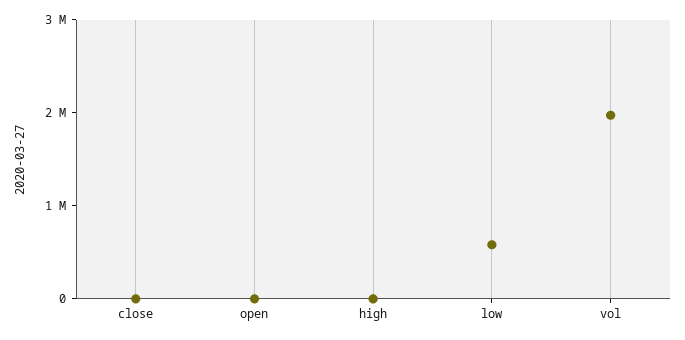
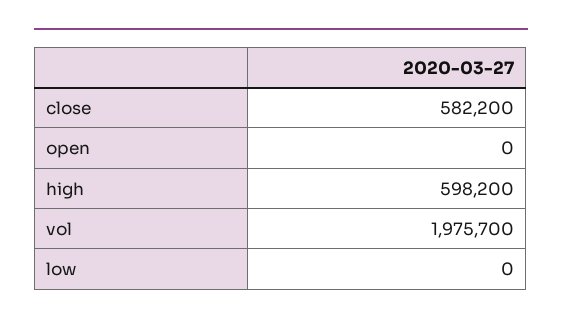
close: 0 -> 582200
high: 0 -> 598200
low: 600000 -> 0

